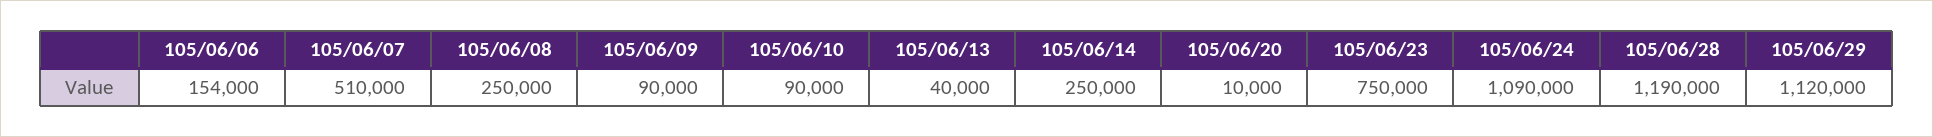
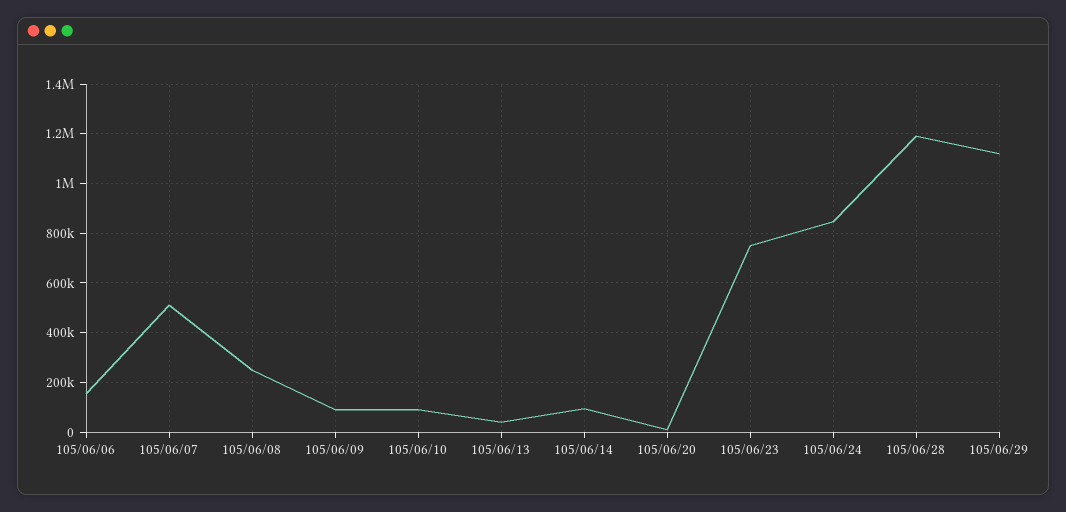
105/06/14: 250000 -> 100000
105/06/24: 1090000 -> 850000

